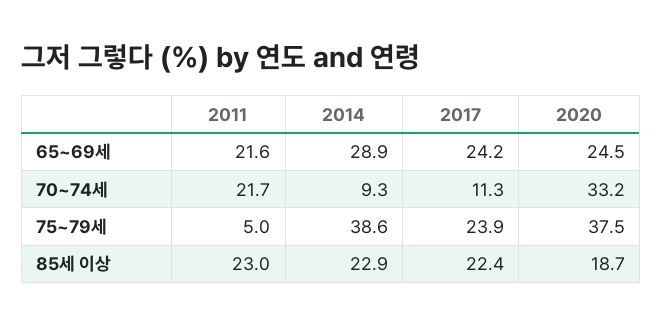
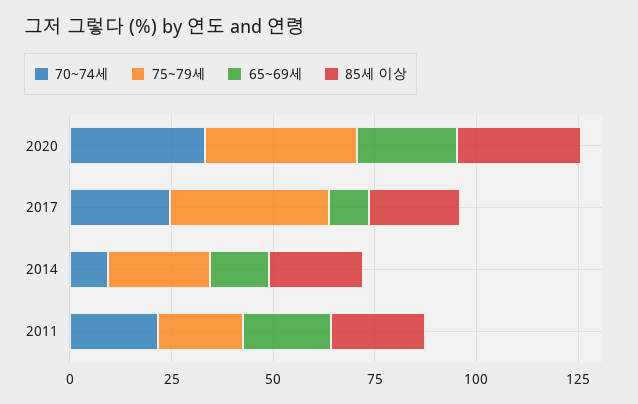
65~69세, 2014: 28.9 -> 15
65~69세, 2017: 24.2 -> 10
70~74세, 2017: 11.3 -> 25
75~79세, 2011: 5 -> 20
75~79세, 2014: 38.6 -> 25
75~79세, 2017: 23.9 -> 40
85세 이상, 2020: 18.7 -> 30

